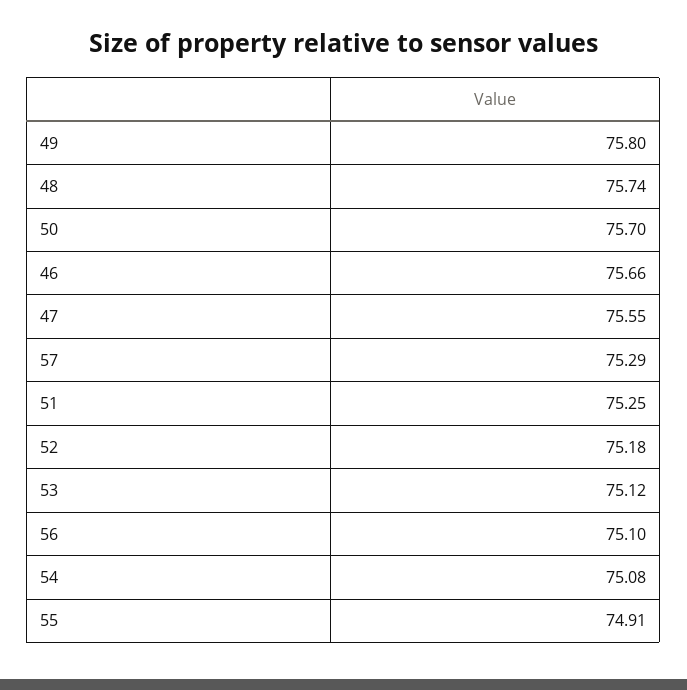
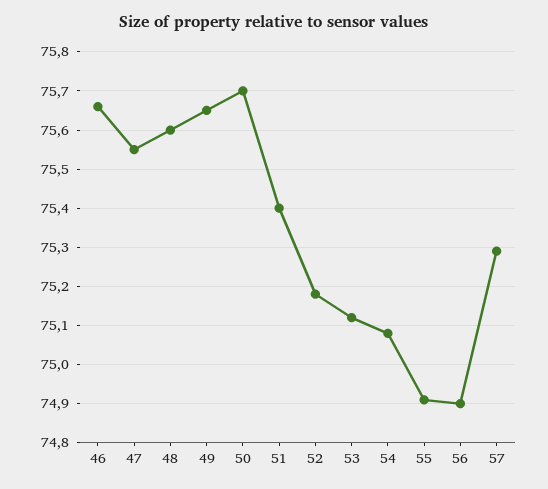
49: 75.8 -> 75.65
48: 75.74 -> 75.6
51: 75.25 -> 75.4
56: 75.1 -> 74.9

